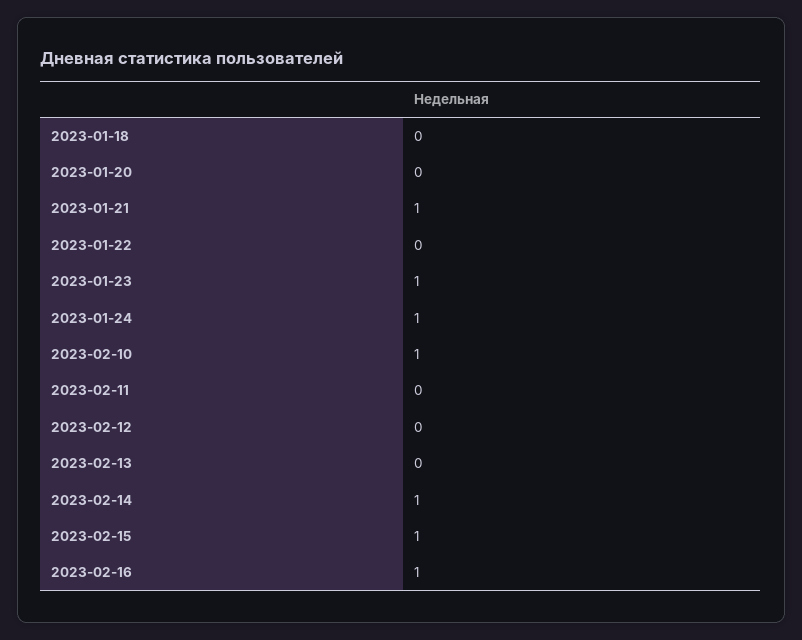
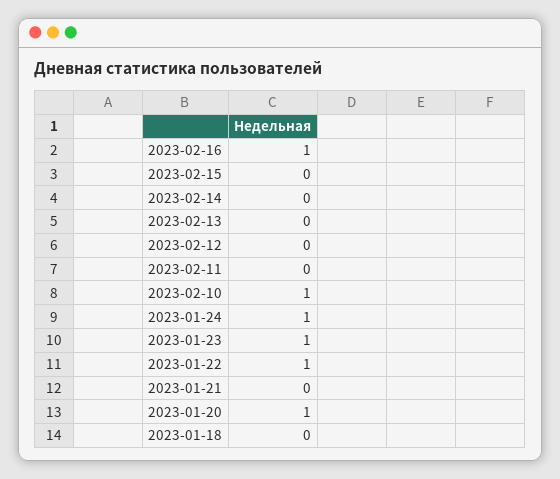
2023-01-20: 0 -> 1
2023-01-21: 1 -> 0
2023-01-22: 0 -> 1
2023-02-14: 1 -> 0
2023-02-15: 1 -> 0

